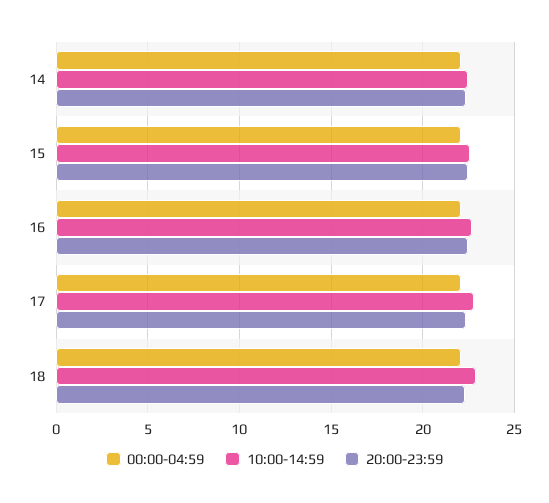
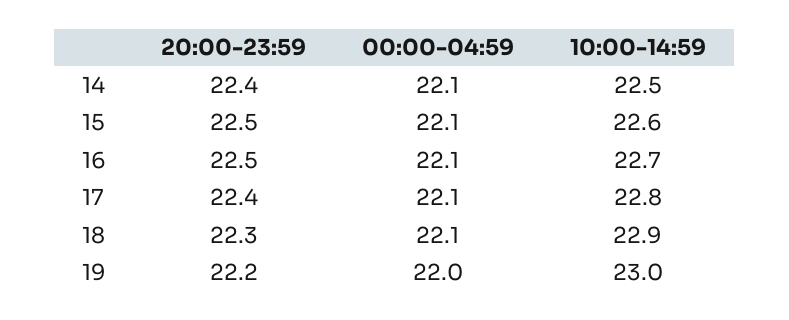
20:00-23:59, 19: none -> 22.2
00:00-04:59, 19: none -> 22
10:00-14:59, 19: none -> 23

